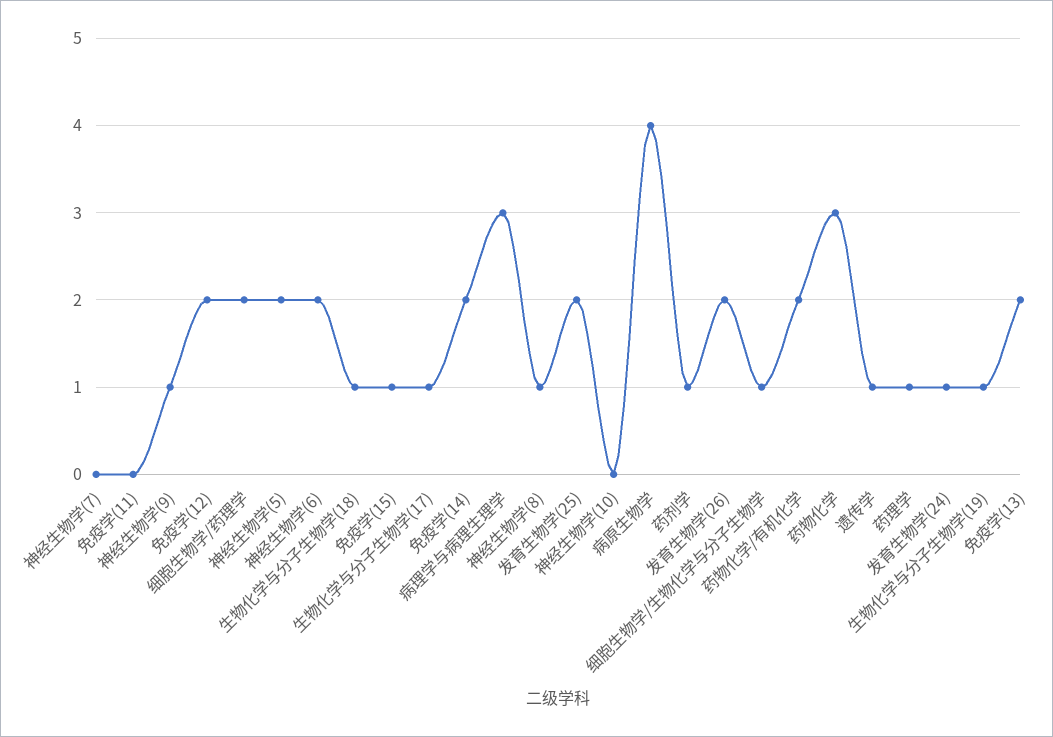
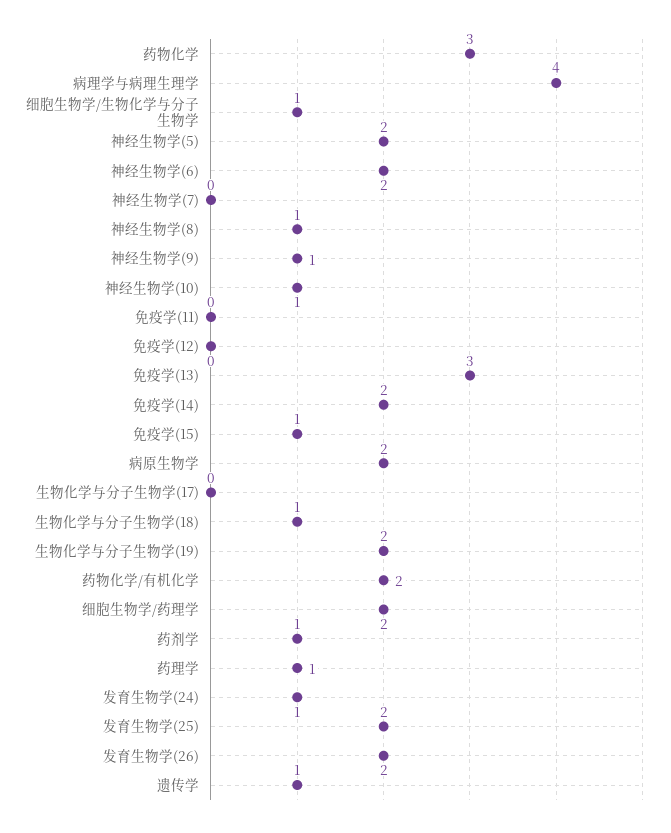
免疫学(12): 2 -> 0
生物化学与分子生物学(17): 1 -> 0
病理学与病理生理学: 3 -> 4
神经生物学(10): 0 -> 1
病原生物学: 4 -> 2
生物化学与分子生物学(19): 1 -> 2
免疫学(13): 2 -> 3

